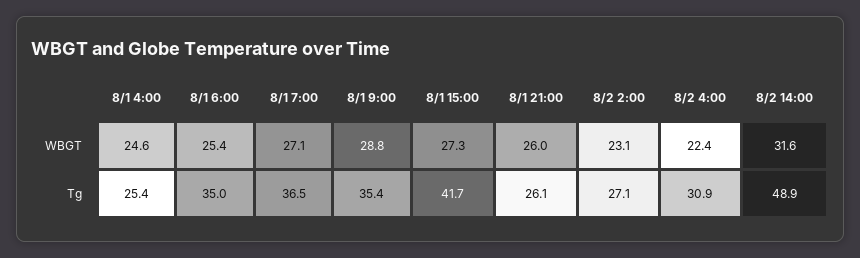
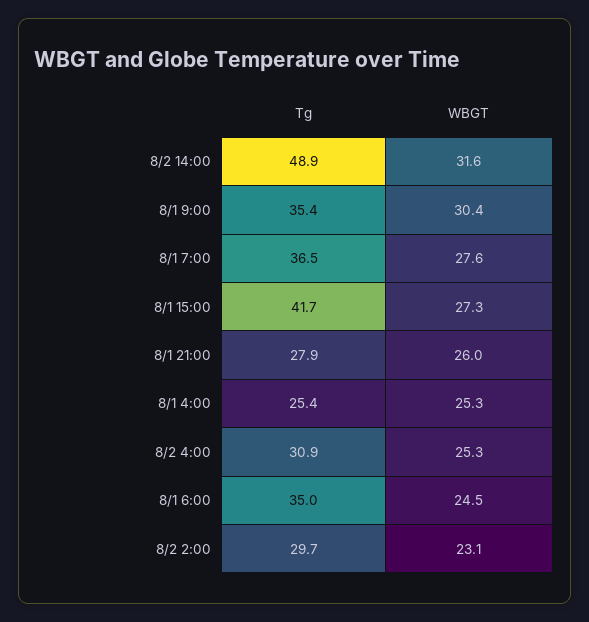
8/1 4:00, WBGT: 24.6 -> 25.3
8/1 6:00, WBGT: 25.4 -> 24.5
8/1 7:00, WBGT: 27.1 -> 27.6
8/1 9:00, WBGT: 28.8 -> 30.4
8/2 4:00, WBGT: 22.4 -> 25.3
8/1 21:00, Tg: 26.1 -> 27.9
8/2 2:00, Tg: 27.1 -> 29.7

